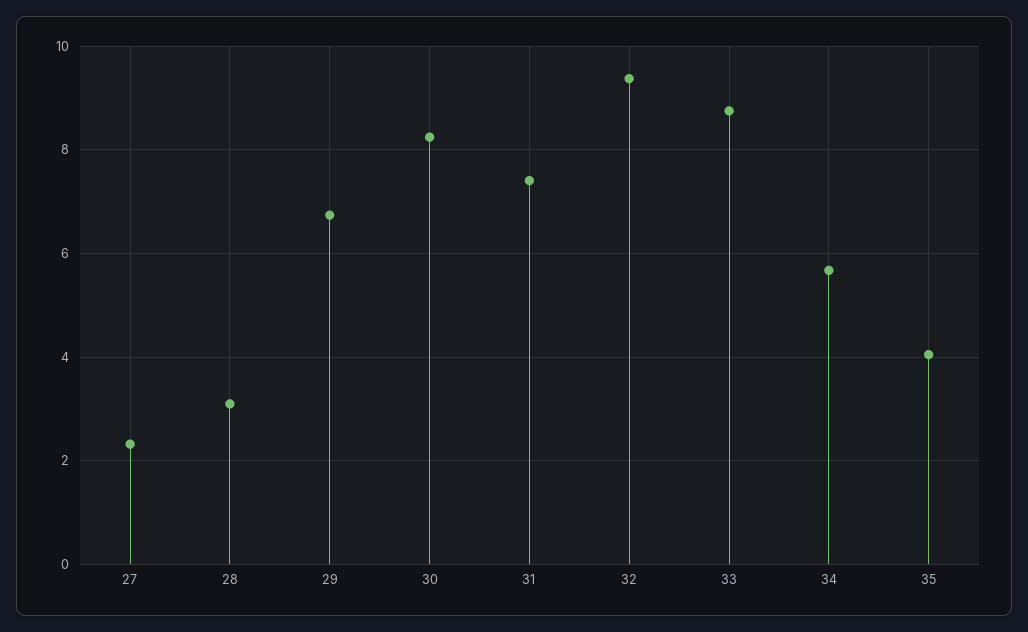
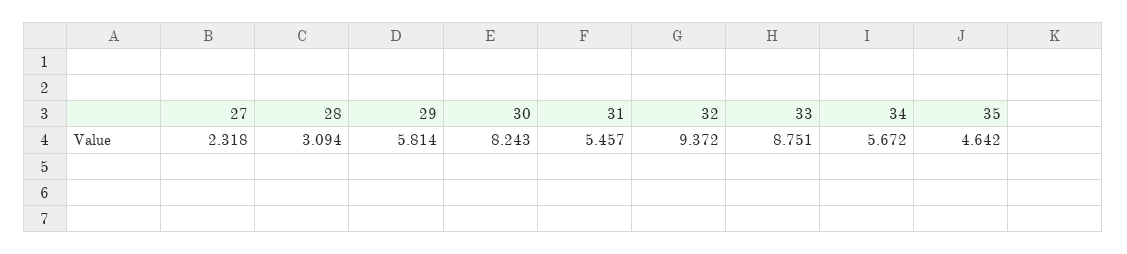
29: 6.8 -> 5.814
31: 7.4 -> 5.457
35: 4 -> 4.642

